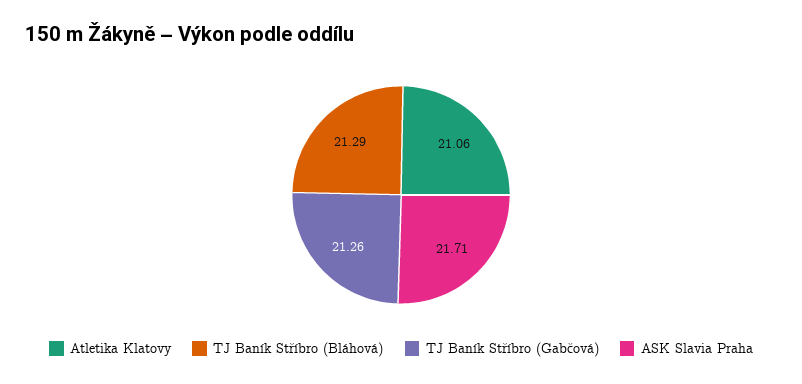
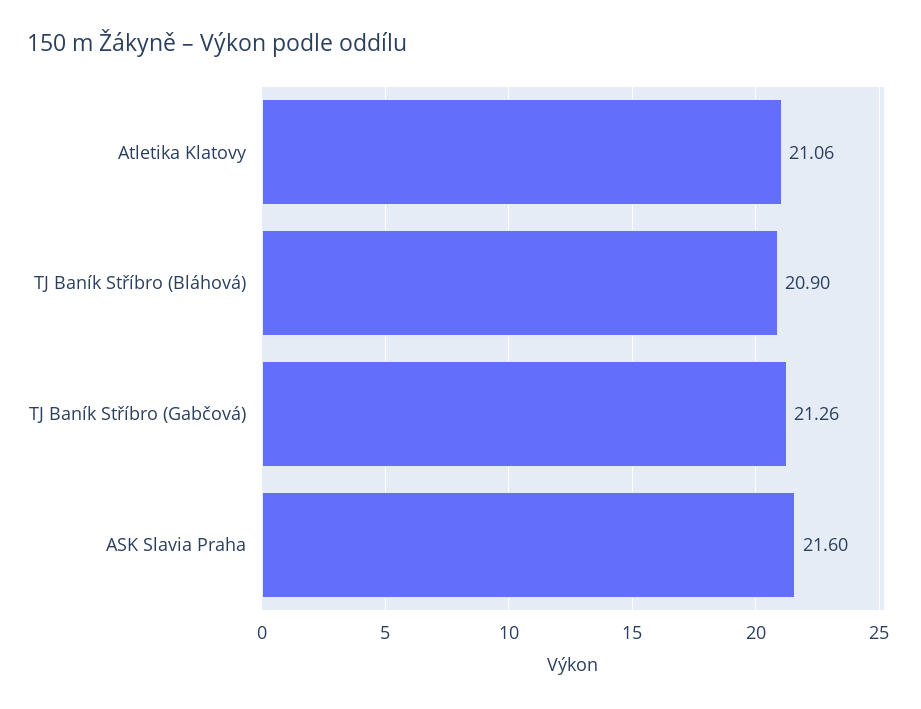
TJ Baník Stříbro (Bláhová): 21.29 -> 20.9
ASK Slavia Praha: 21.71 -> 21.6

